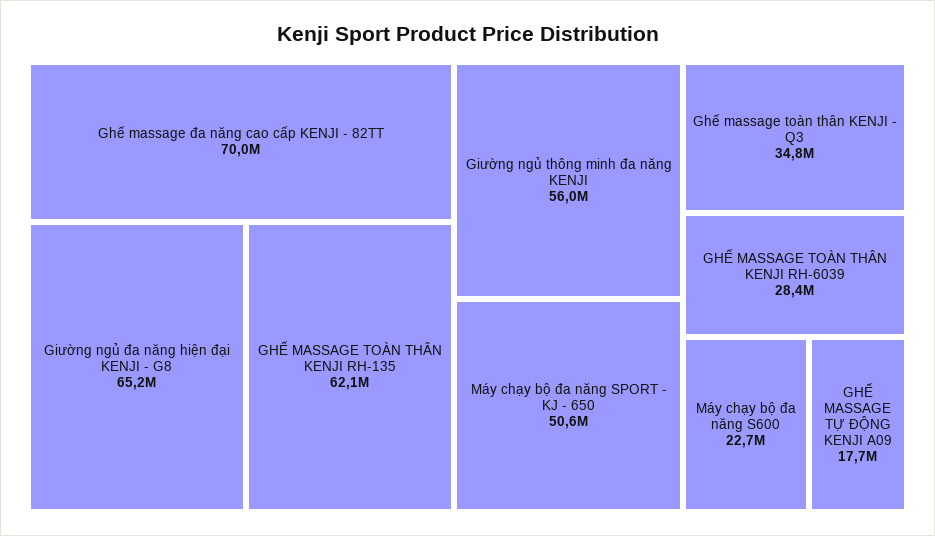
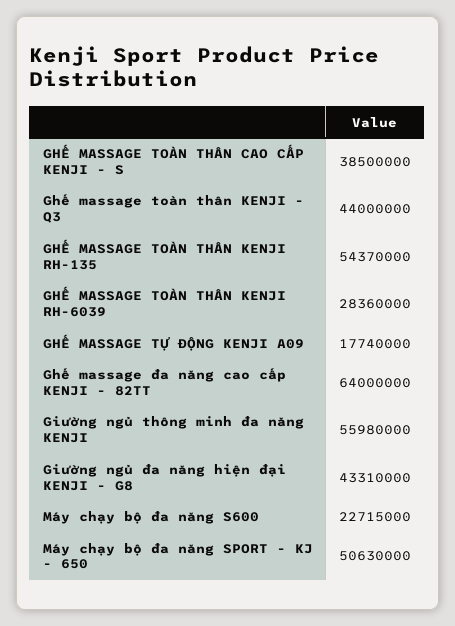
Ghế massage đa năng cao cấp KENJI - 82TT: 70000000 -> 64000000
Giường ngủ đa năng hiện đại KENJI - G8: 65200000 -> 43310000
GHẾ MASSAGE TOÀN THÂN KENJI RH-135: 62100000 -> 54370000
Ghế massage toàn thân KENJI - Q3: 34800000 -> 44000000
GHẾ MASSAGE TOÀN THÂN CAO CẤP KENJI - S: none -> 38500000

